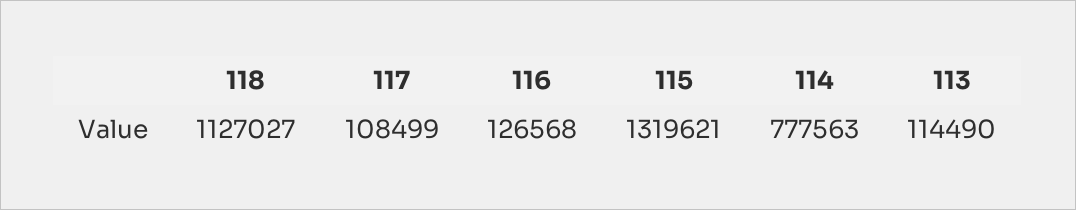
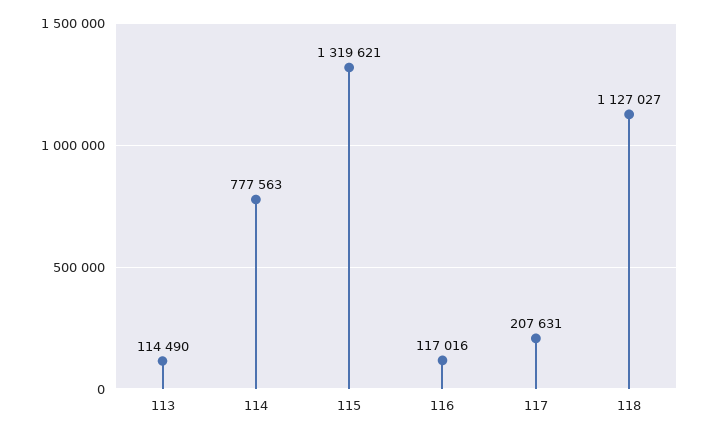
117: 108499 -> 207631
116: 126568 -> 117016

